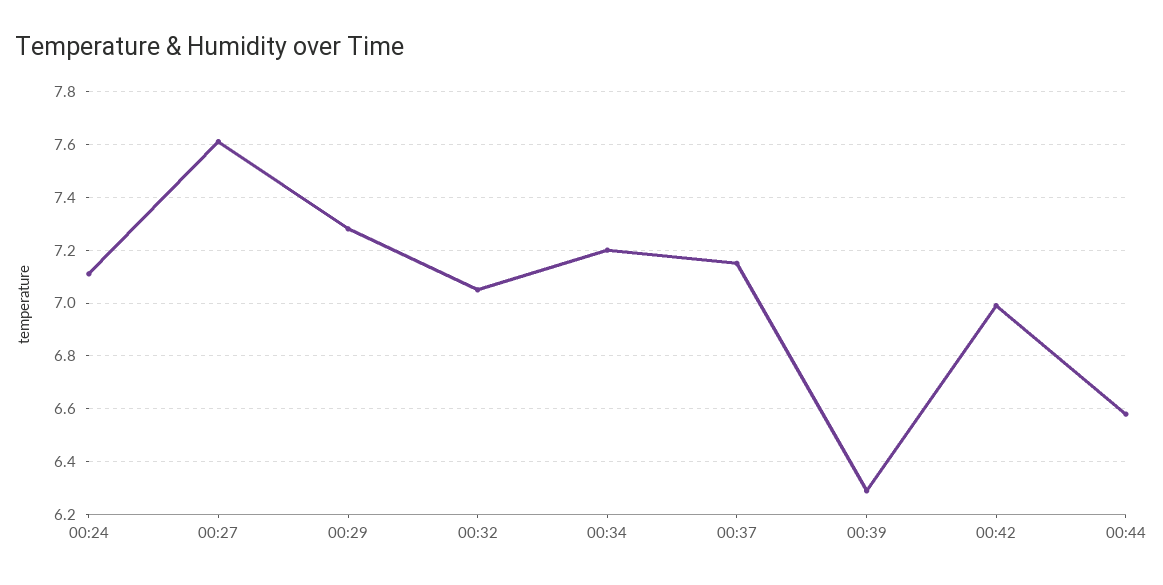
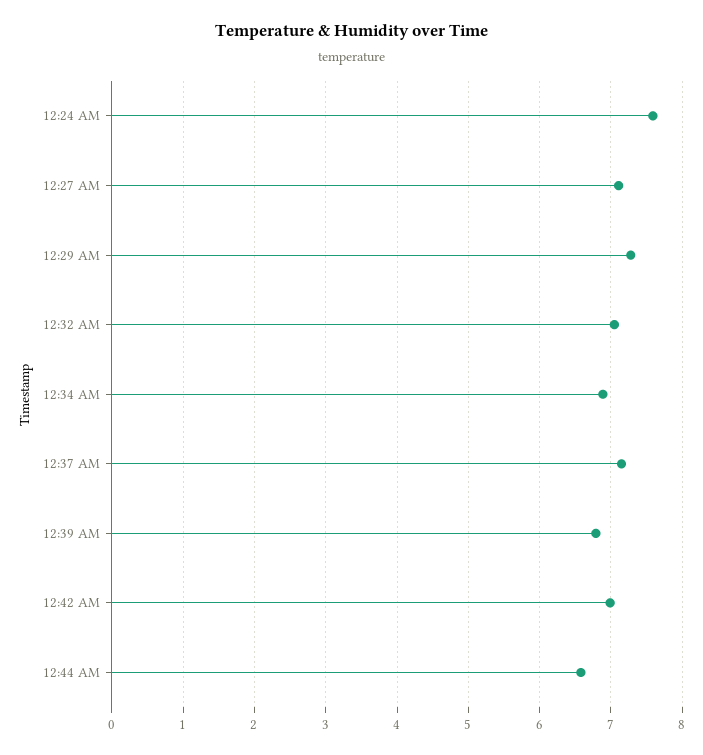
00:24: 7.1 -> 7.6
00:27: 7.6 -> 7.1
00:34: 7.2 -> 6.9
00:39: 6.3 -> 6.8

